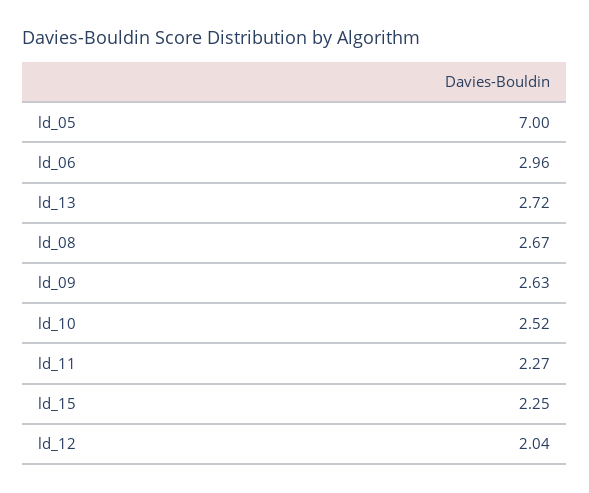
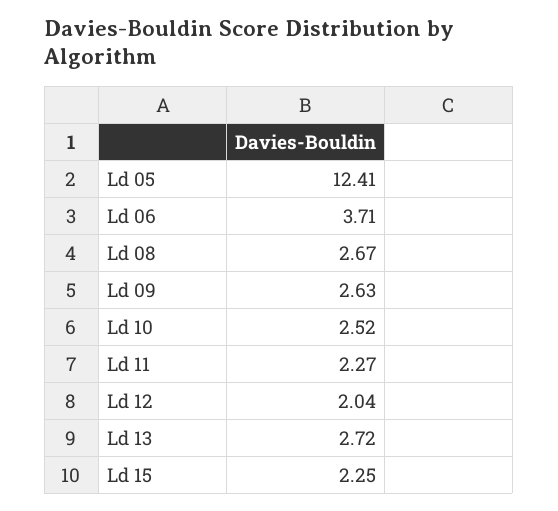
ld_05: 7 -> 12.41
ld_06: 2.96 -> 3.71

